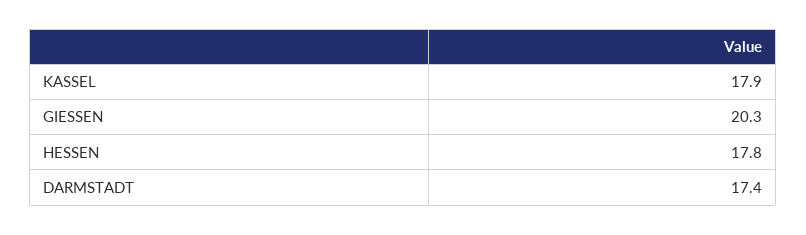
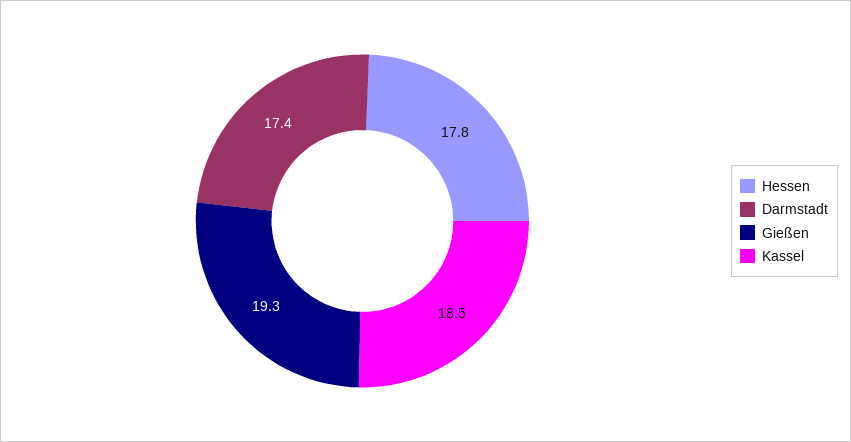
KASSEL: 17.9 -> 18.5
GIESSEN: 20.3 -> 19.3

